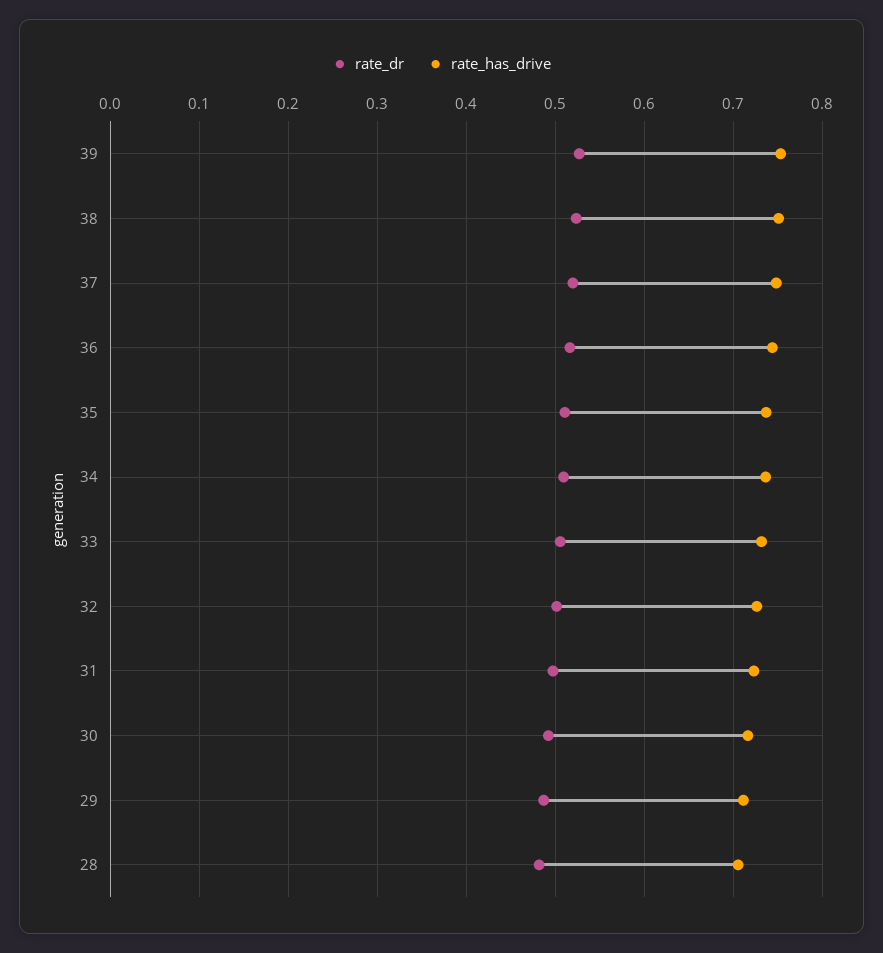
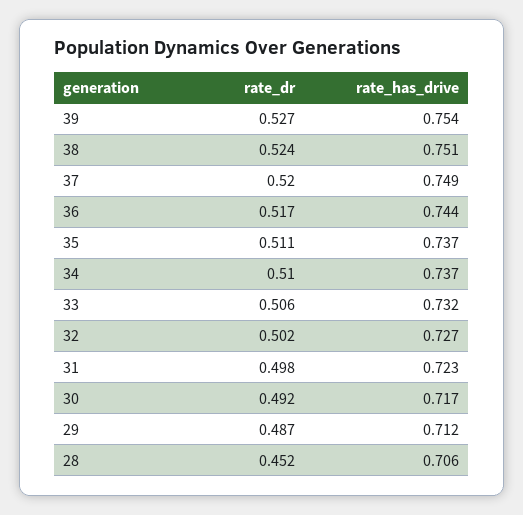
rate_dr, 28: 0.48 -> 0.452

